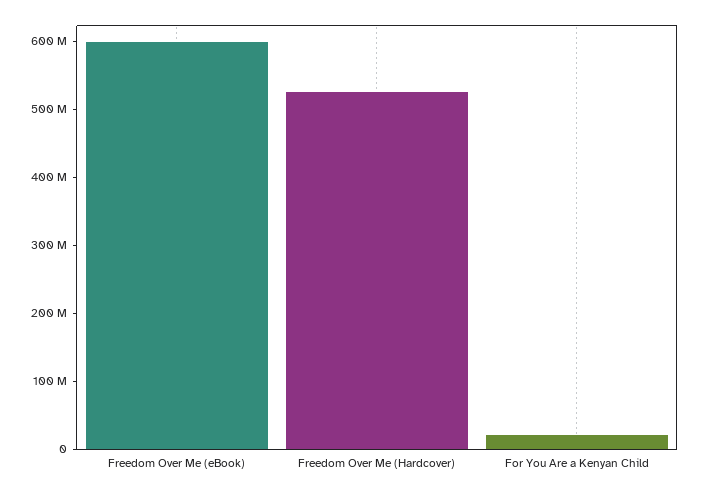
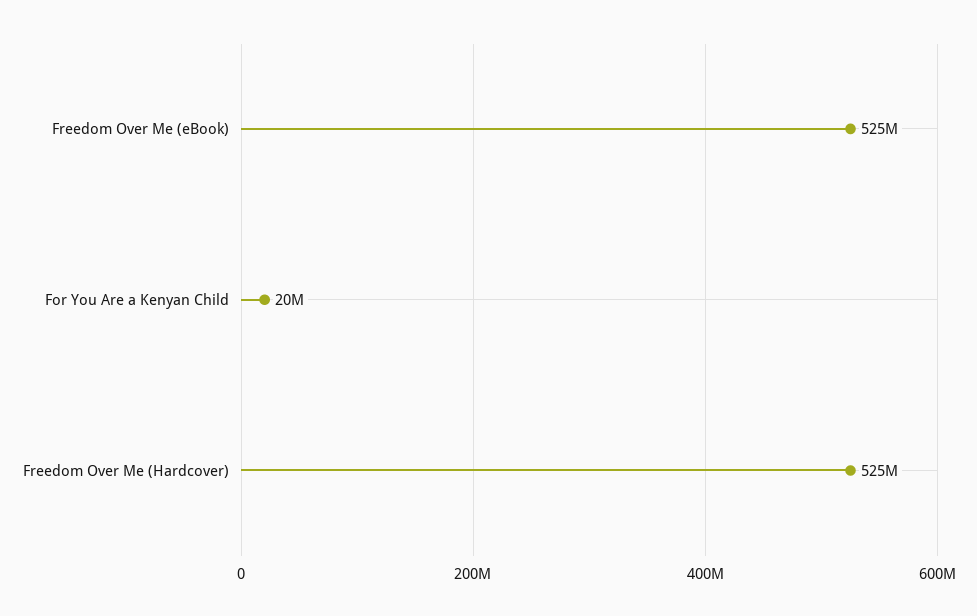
Freedom Over Me (eBook): 600000000 -> 525000000

